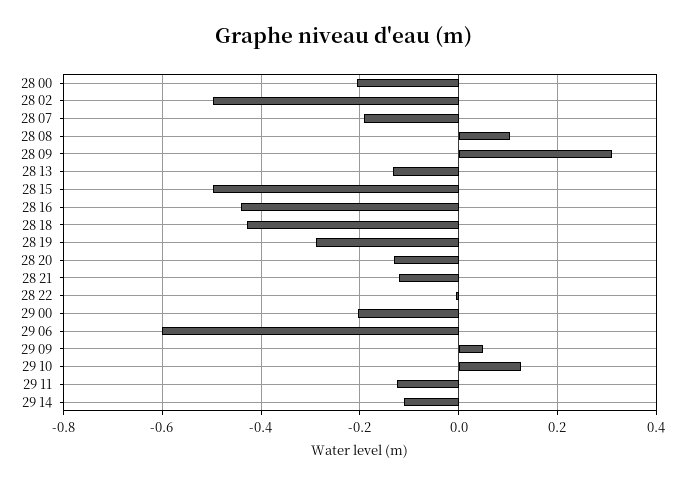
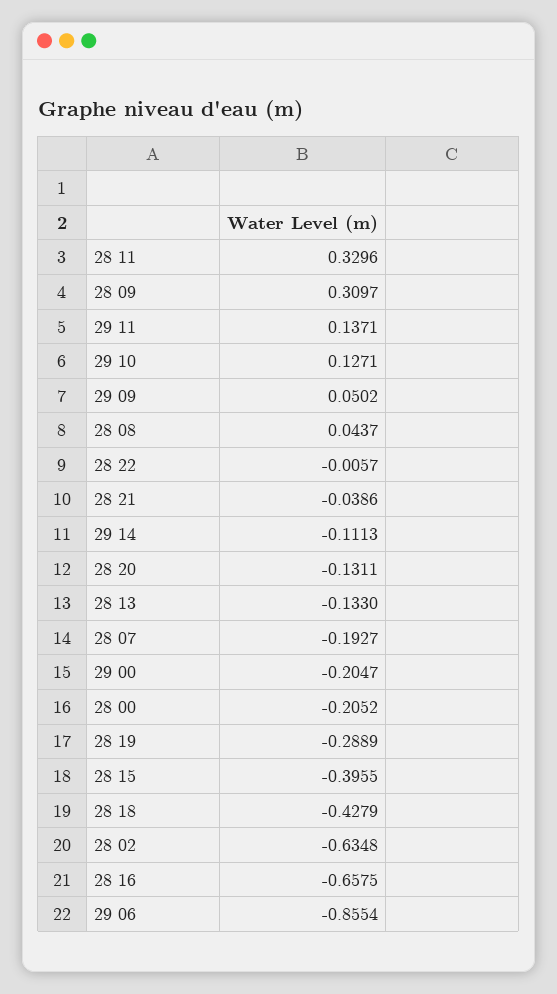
28 02: -0.5 -> -0.6348
28 08: 0.1 -> 0.0437
28 15: -0.5 -> -0.3955
28 16: -0.44 -> -0.6575
28 21: -0.12 -> -0.0386
29 06: -0.6 -> -0.8554
29 11: -0.12 -> 0.1371
28 11: none -> 0.3296

